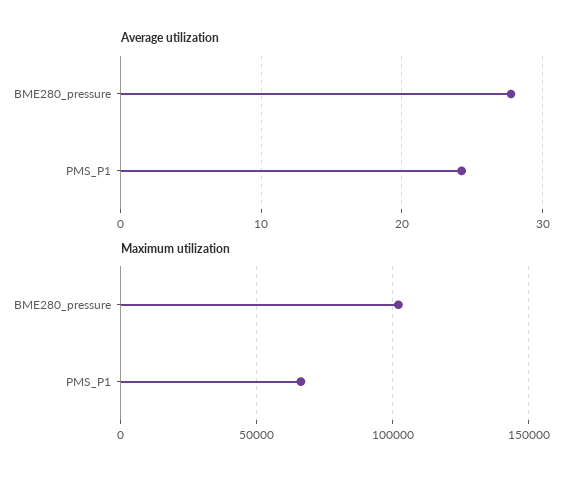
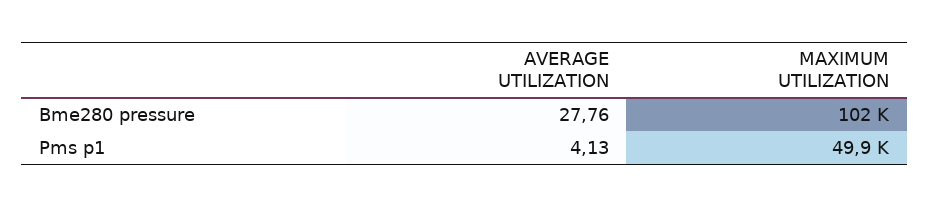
Average utilization, PMS_P1: 24 -> 4.13
Maximum utilization, PMS_P1: 65000 -> 49900

